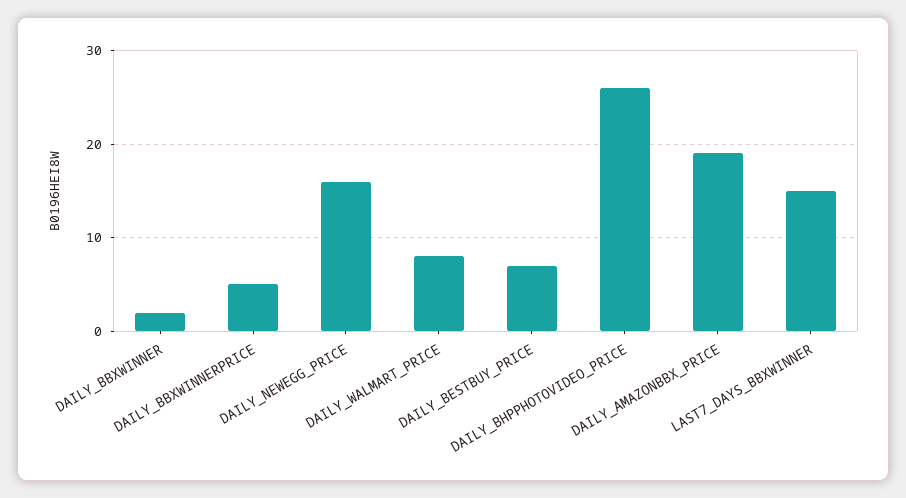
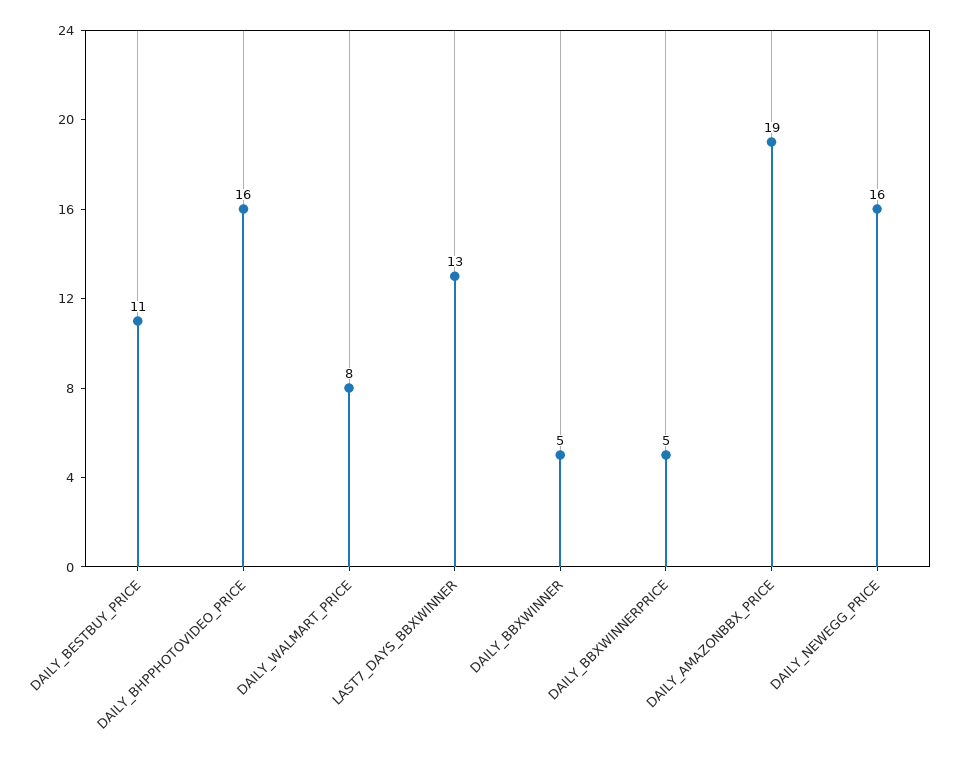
DAILY_BBXWINNER: 2 -> 5
DAILY_BESTBUY_PRICE: 7 -> 11
DAILY_BHPPHOTOVIDEO_PRICE: 26 -> 16
LAST7_DAYS_BBXWINNER: 15 -> 13

